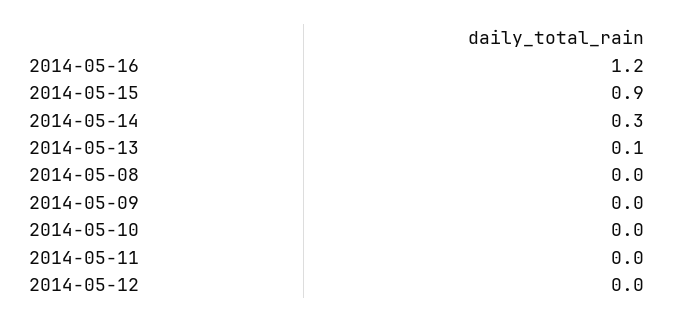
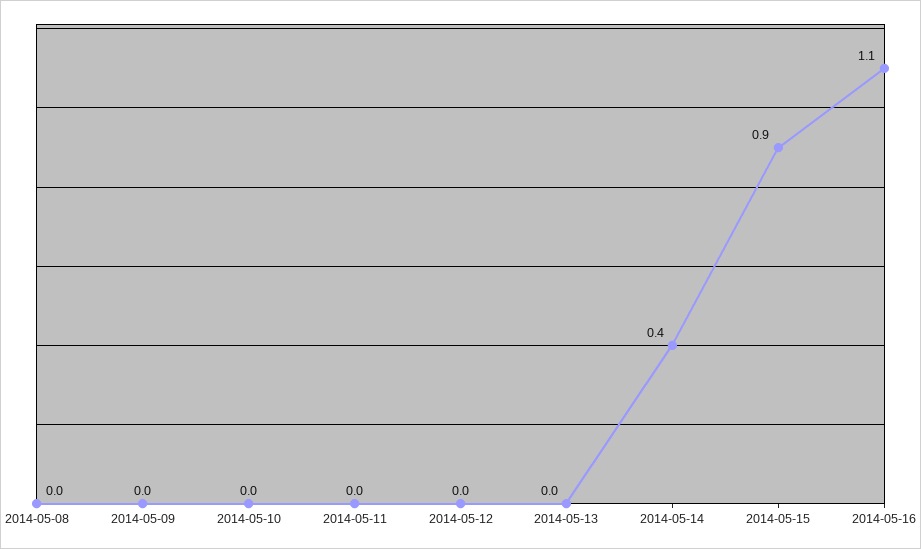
2014-05-16: 1.2 -> 1.1
2014-05-14: 0.3 -> 0.4
2014-05-13: 0.1 -> 0

